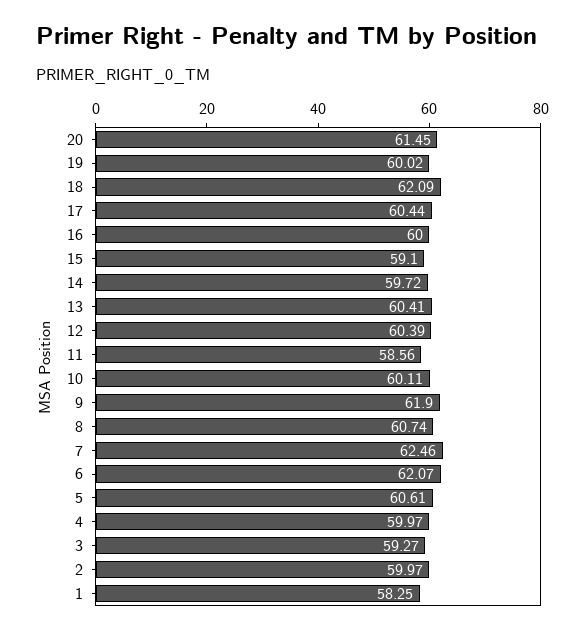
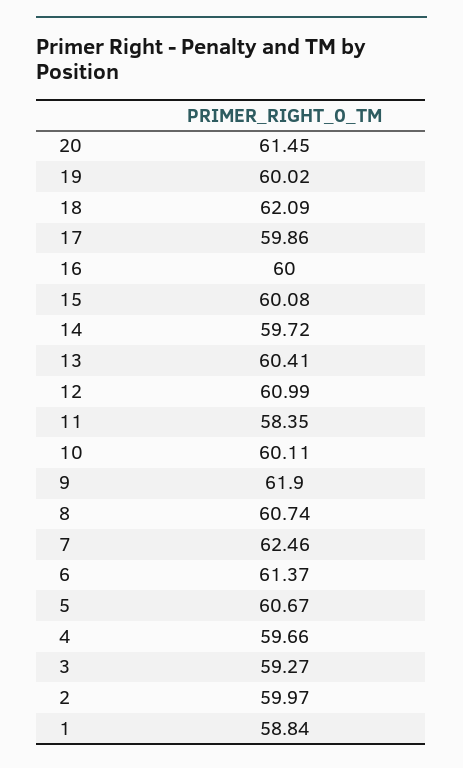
17: 60.44 -> 59.86
15: 59.1 -> 60.08
12: 60.39 -> 60.99
11: 58.56 -> 58.35
6: 62.07 -> 61.37
5: 60.61 -> 60.67
4: 59.97 -> 59.66
1: 58.25 -> 58.84

